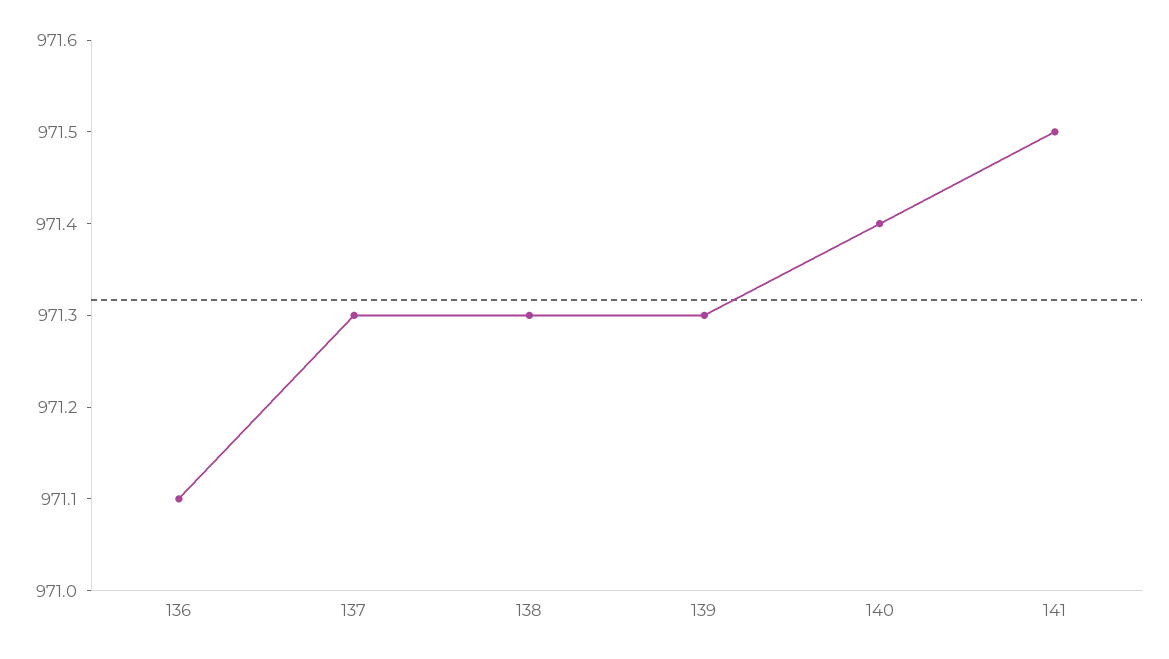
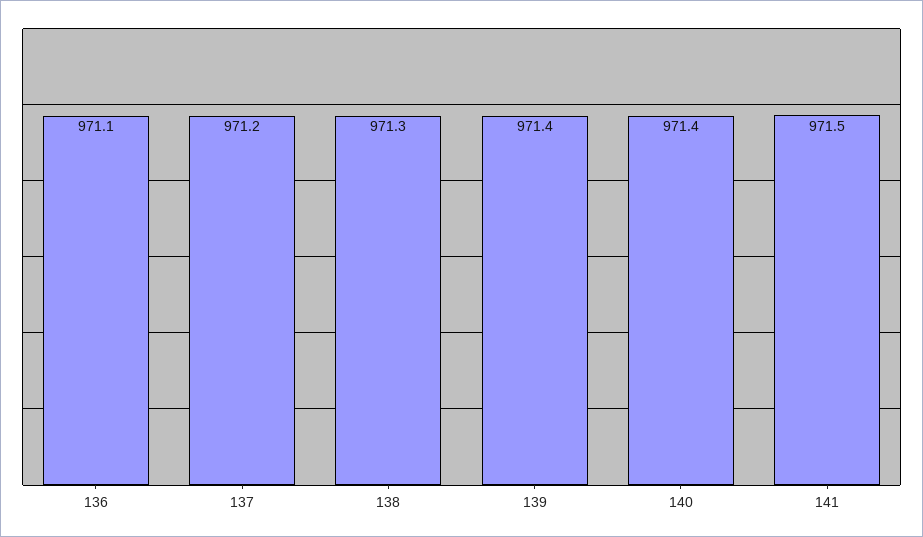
137: 971.3 -> 971.2
139: 971.3 -> 971.4

